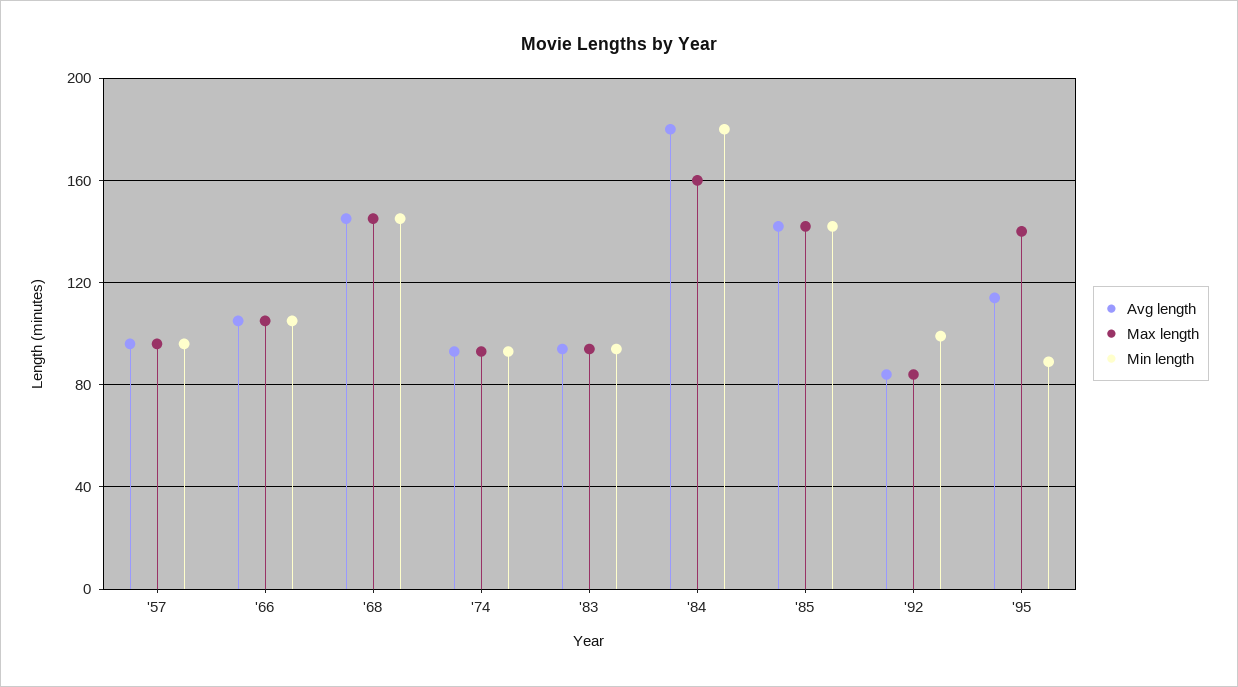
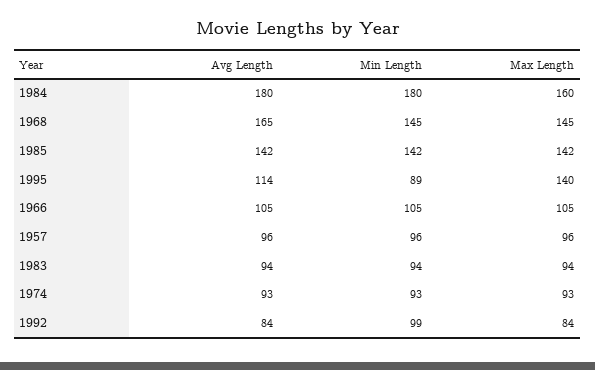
Avg length, '68: 145 -> 165

